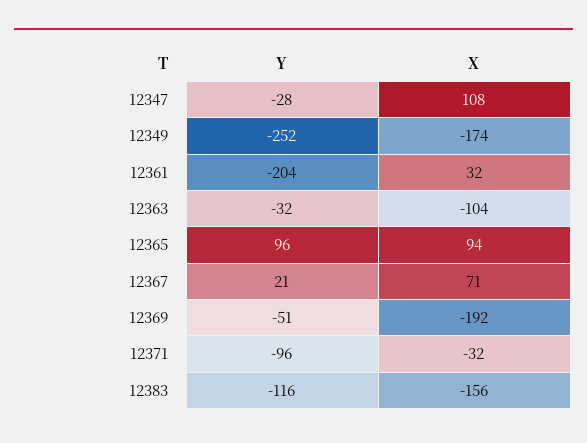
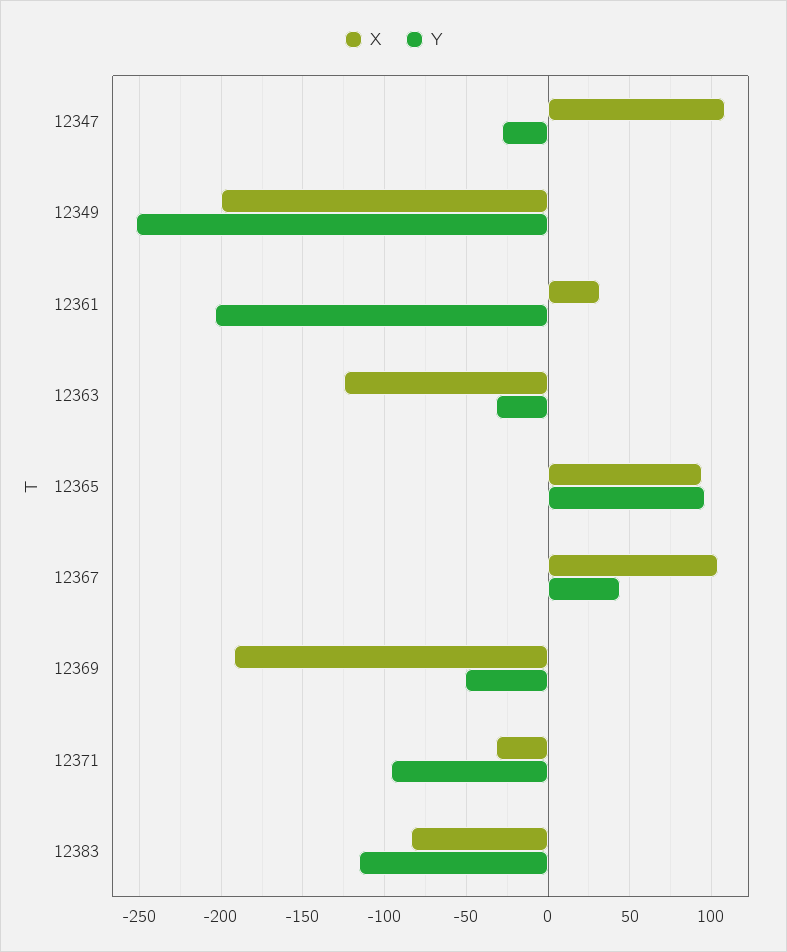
X, 12349: -174 -> -200
X, 12363: -104 -> -125
Y, 12367: 21 -> 45
X, 12367: 71 -> 105
X, 12383: -156 -> -85

